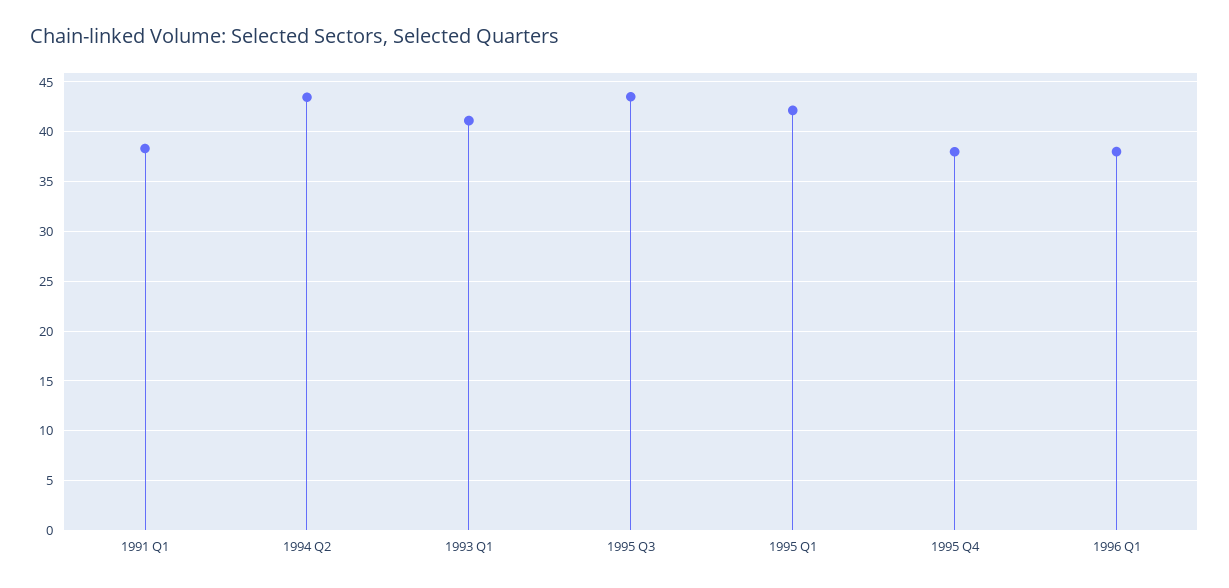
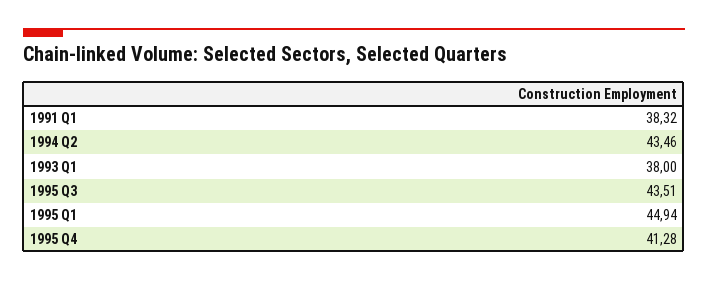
1993 Q1: 41 -> 38
1995 Q1: 42 -> 44.94
1995 Q4: 38 -> 41.28
1996 Q1: 38 -> none

